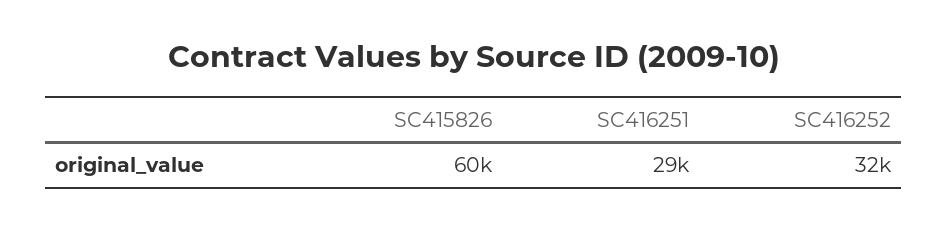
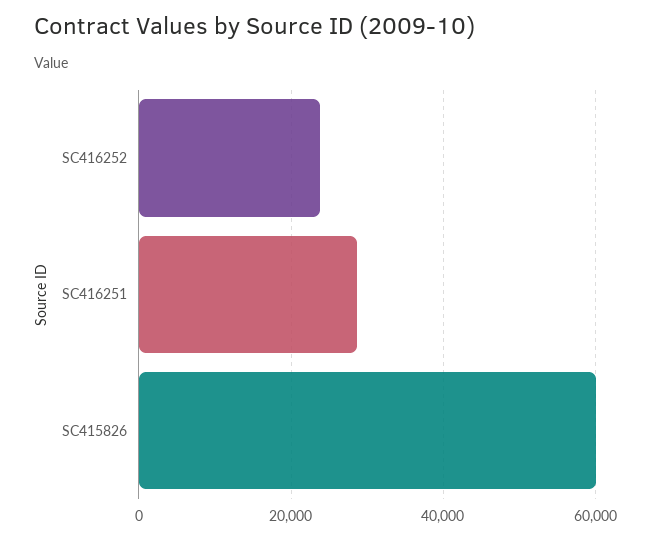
SC416252: 32000 -> 24000

